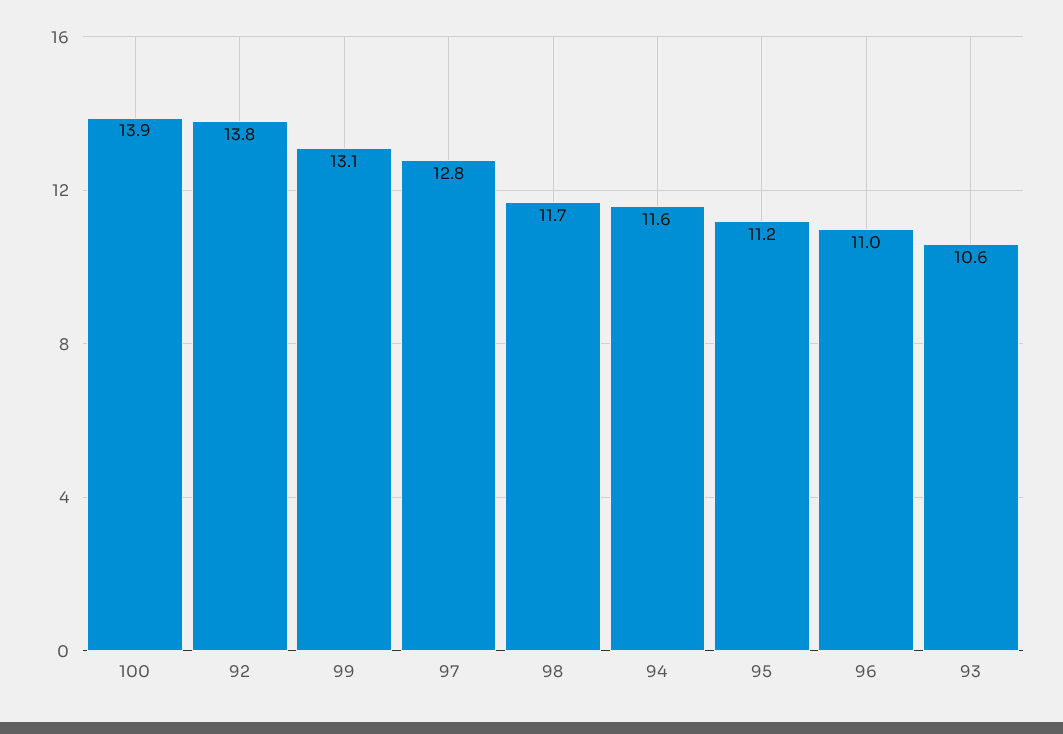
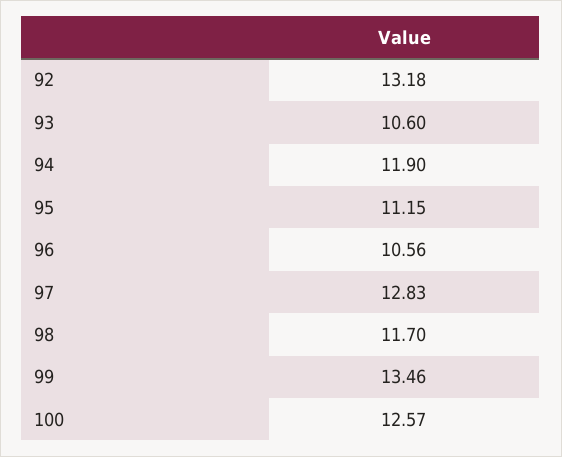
100: 13.9 -> 12.57
92: 13.8 -> 13.18
99: 13.1 -> 13.46
94: 11.6 -> 11.9
96: 11 -> 10.56

